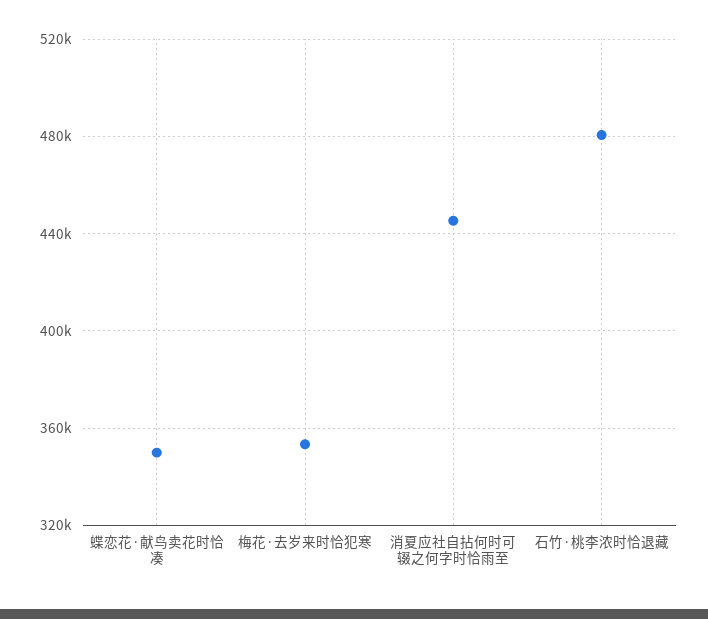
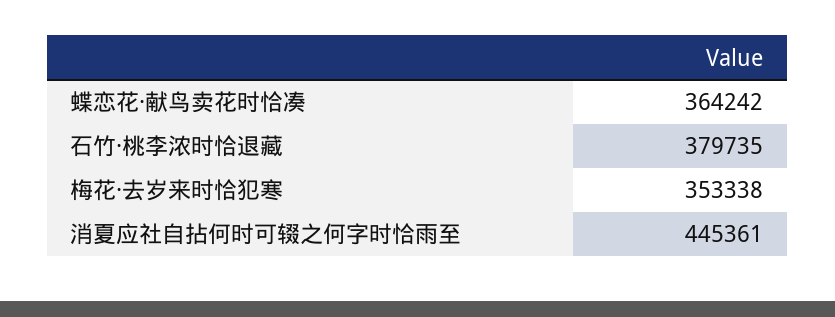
蝶恋花·献鸟卖花时恰凑: 350000 -> 364242
石竹·桃李浓时恰退藏: 480000 -> 379735

